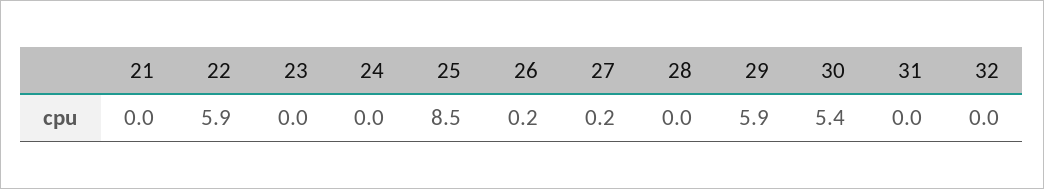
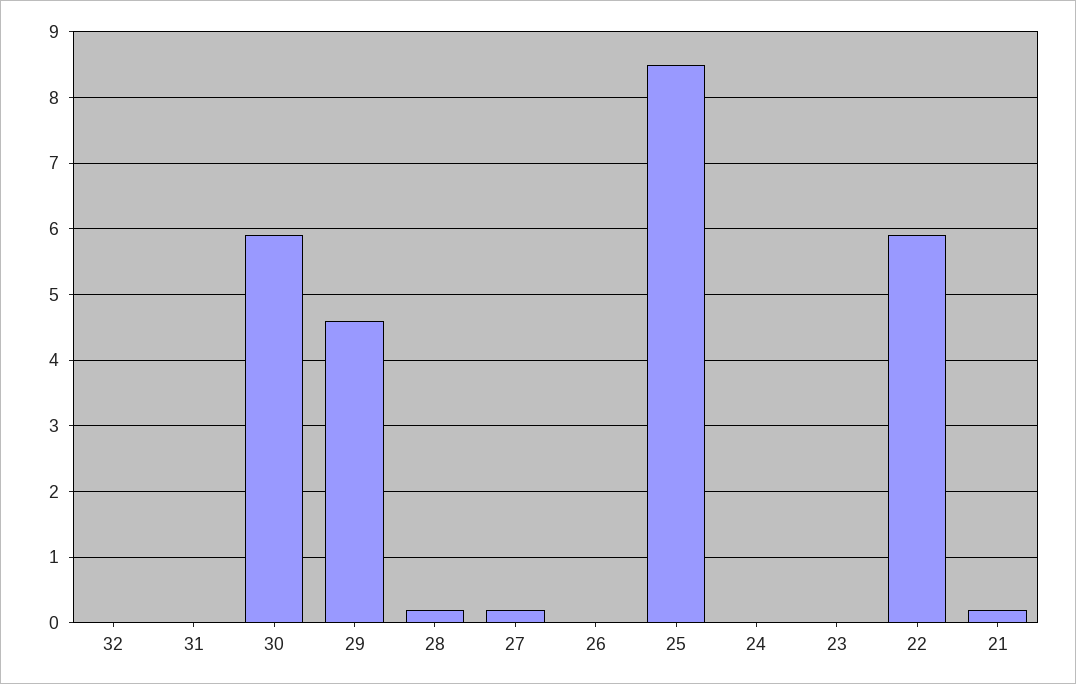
21: 0 -> 0.2
26: 0.2 -> 0
28: 0 -> 0.2
29: 5.9 -> 4.6
30: 5.4 -> 5.9

